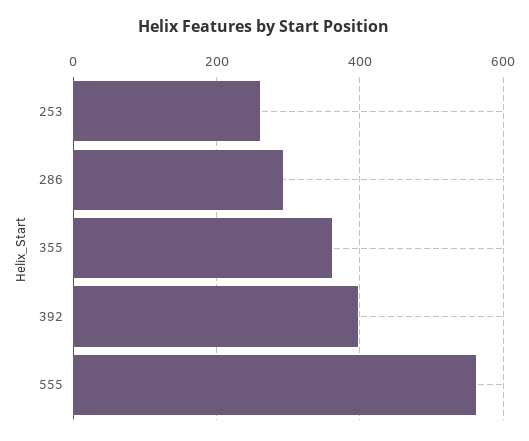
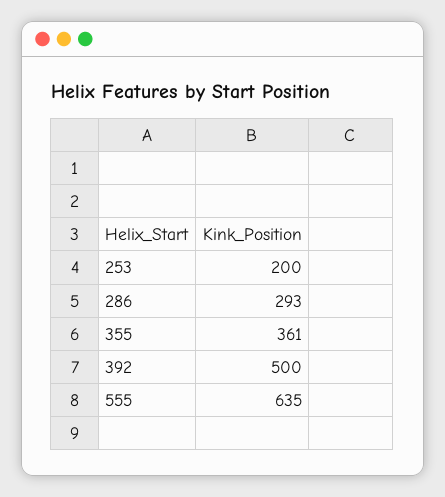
253: 260 -> 200
392: 400 -> 500
555: 560 -> 635

